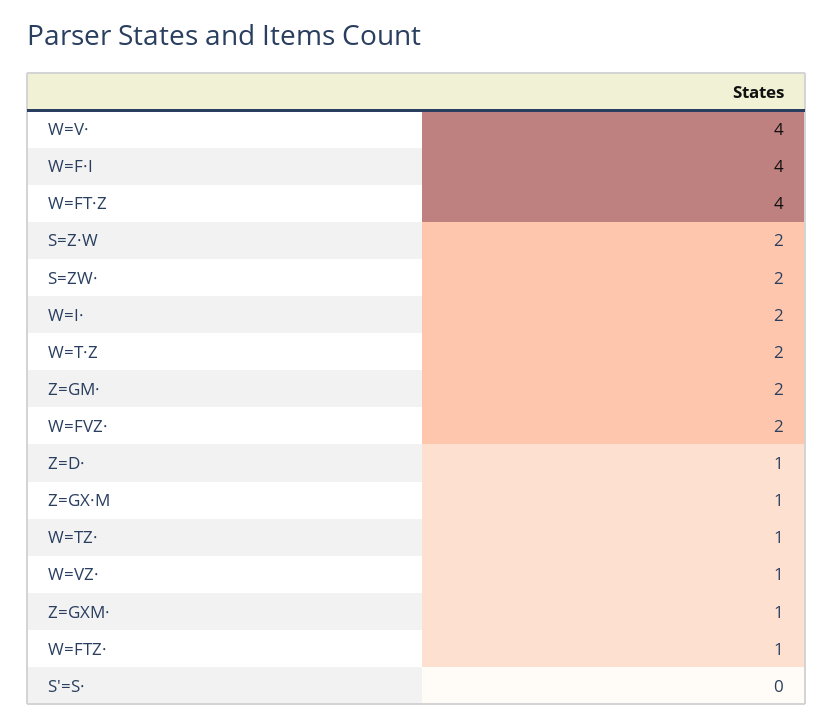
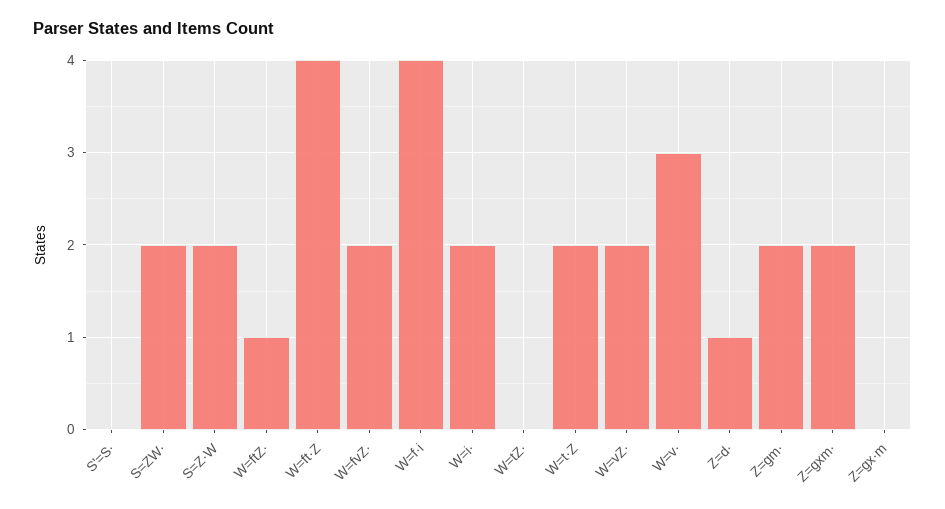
W=V·: 4 -> 3
Z=GX·M: 1 -> 0
W=TZ·: 1 -> 0
W=VZ·: 1 -> 2
Z=GXM·: 1 -> 2

